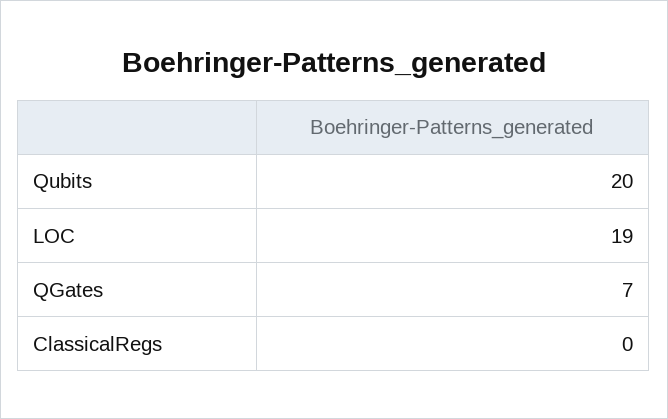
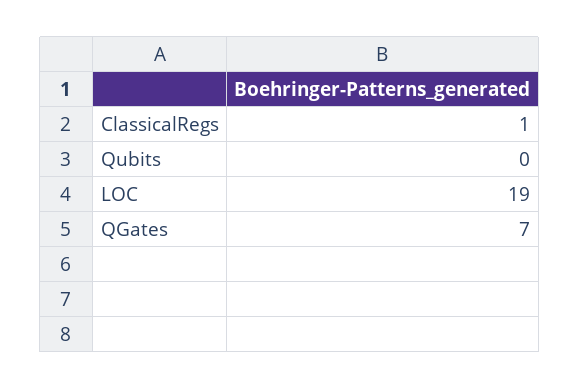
Qubits: 20 -> 0
ClassicalRegs: 0 -> 1

